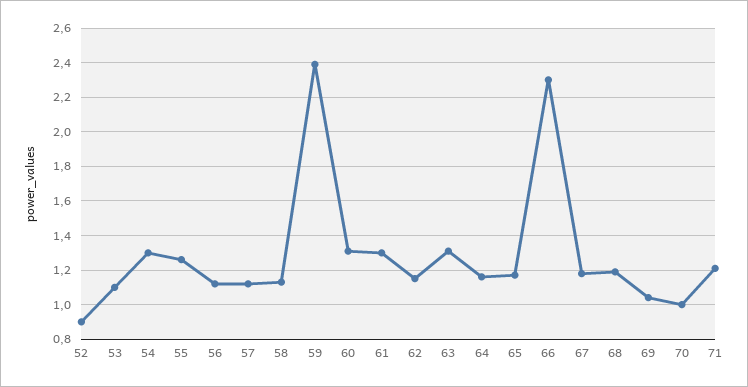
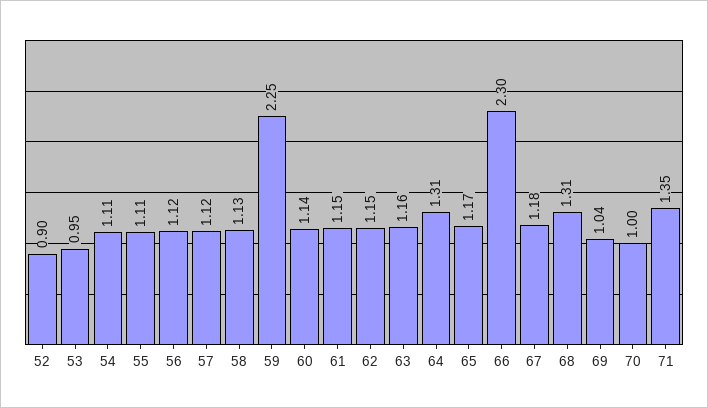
53: 1.1 -> 0.95
54: 1.3 -> 1.11
55: 1.25 -> 1.11
59: 2.4 -> 2.25
60: 1.3 -> 1.14
61: 1.3 -> 1.15
63: 1.3 -> 1.16
64: 1.15 -> 1.31
68: 1.2 -> 1.31
71: 1.2 -> 1.35

